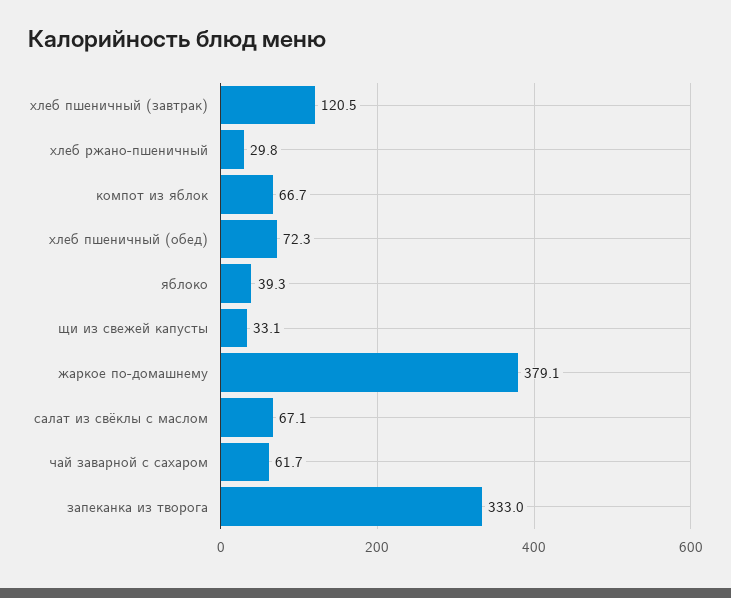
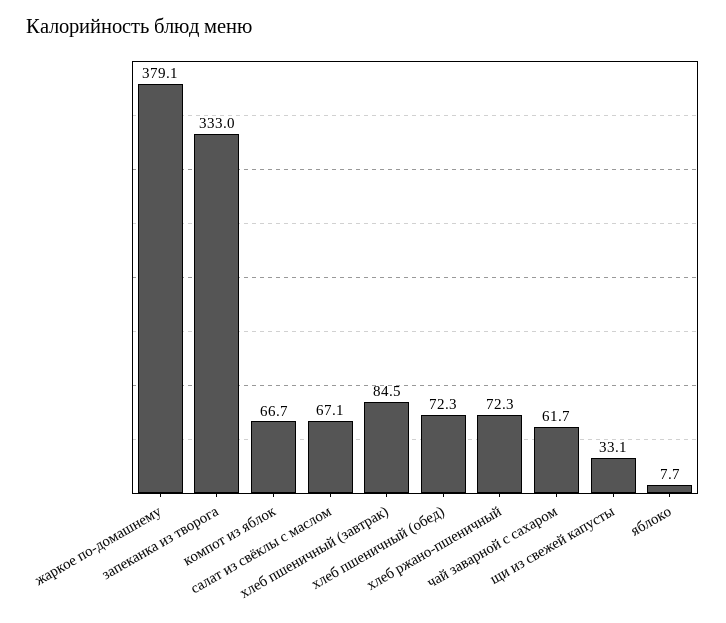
хлеб пшеничный (завтрак): 120.5 -> 84.5
хлеб ржано-пшеничный: 29.8 -> 72.3
яблоко: 39.3 -> 7.7

